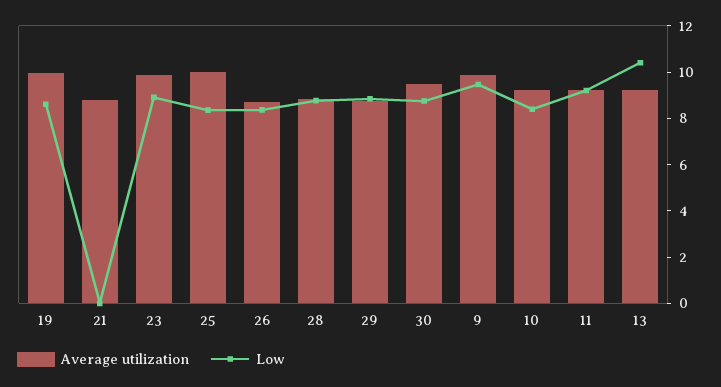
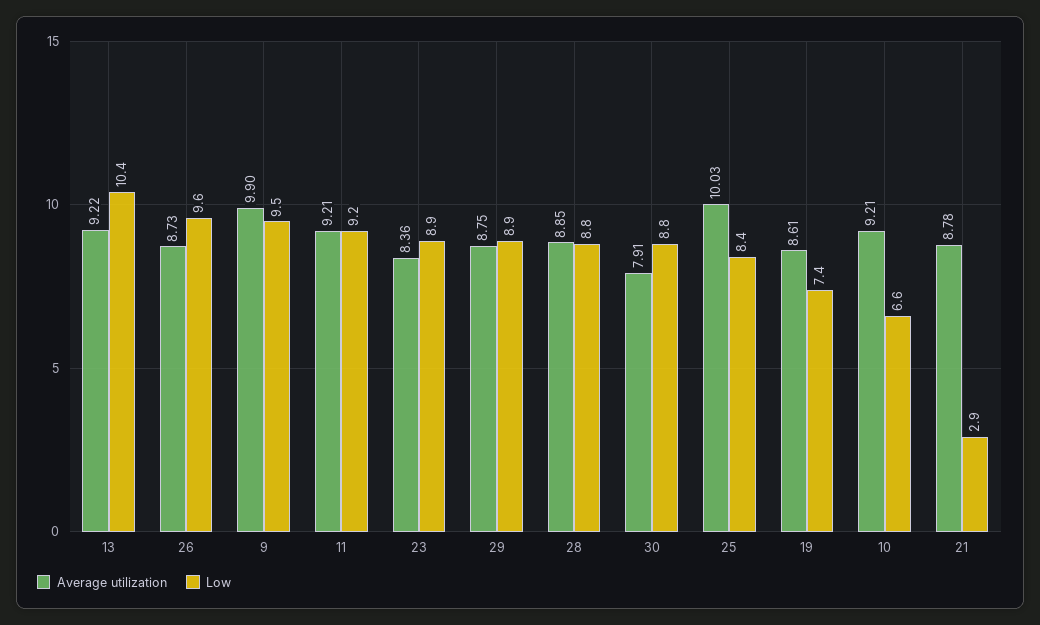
Average utilization, 19: 10 -> 8.61
Low, 19: 8.5 -> 7.4
Low, 21: 0 -> 2.9
Average utilization, 23: 10 -> 8.36
Low, 26: 8.5 -> 9.6
Average utilization, 30: 9.5 -> 7.91
Low, 10: 8.5 -> 6.6

